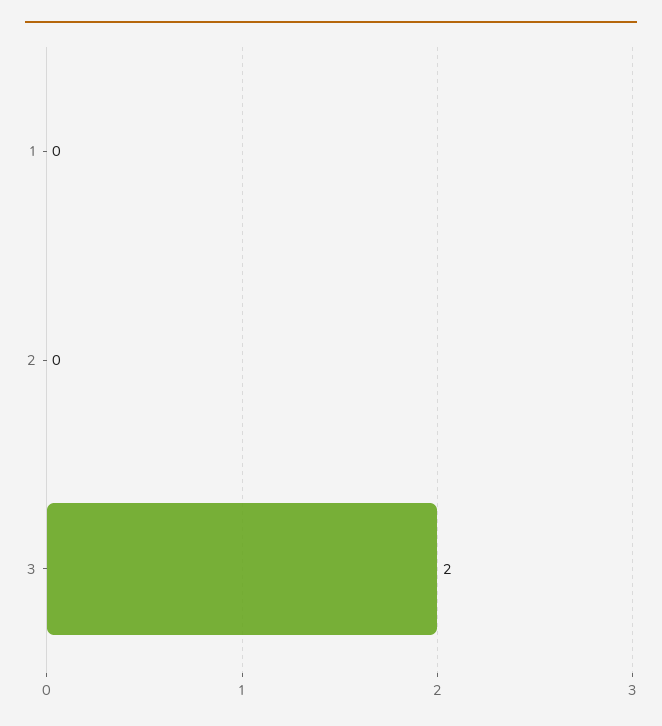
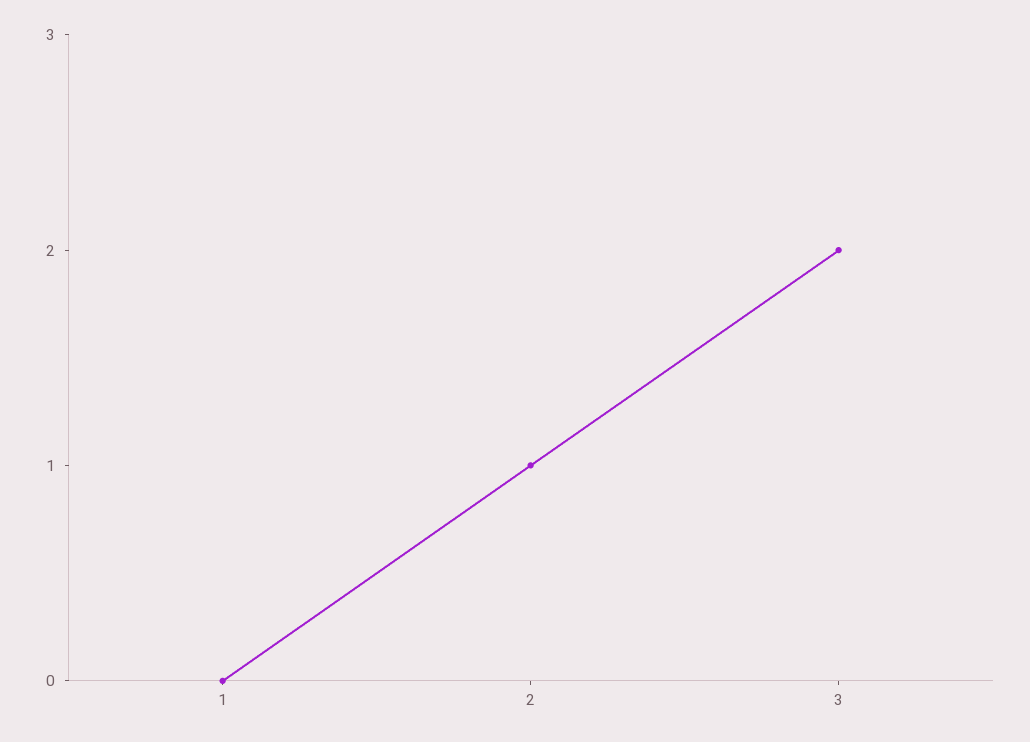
2: 0 -> 1

